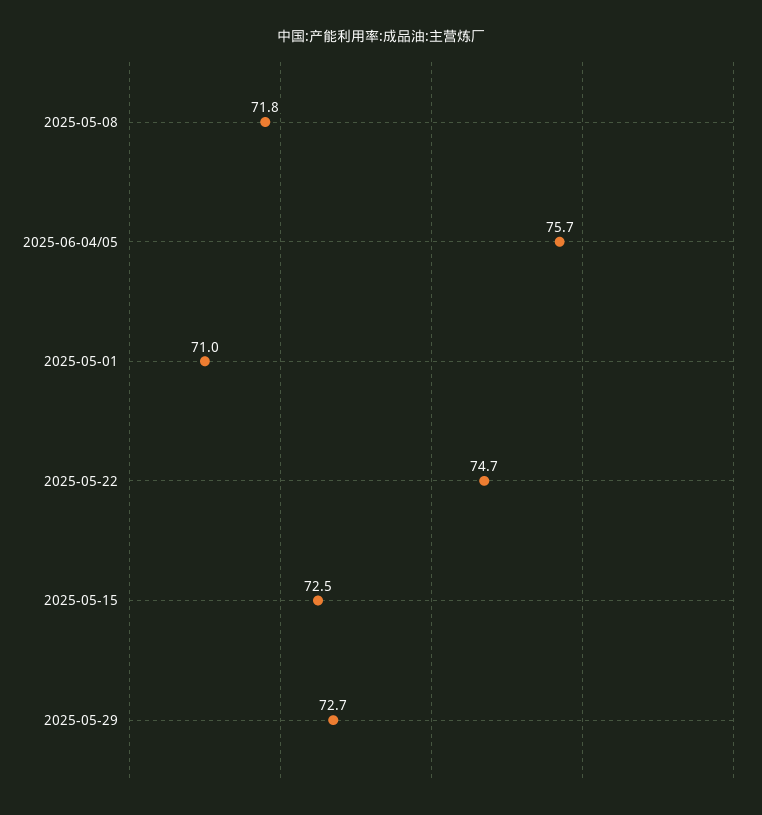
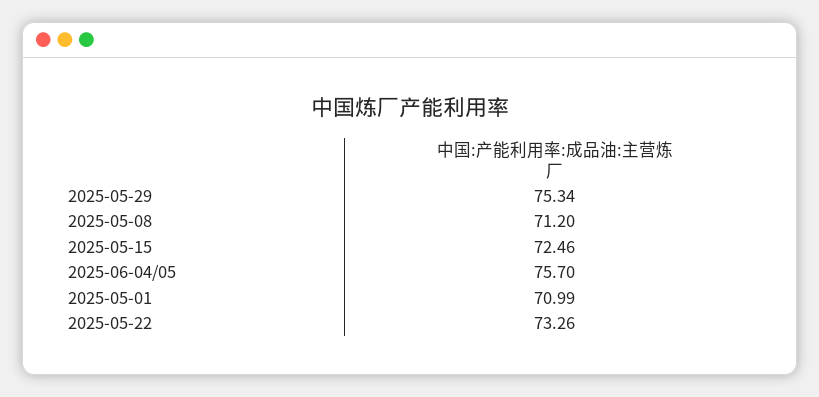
2025-05-08: 71.8 -> 71.2
2025-05-22: 74.7 -> 73.26
2025-05-29: 72.7 -> 75.34

